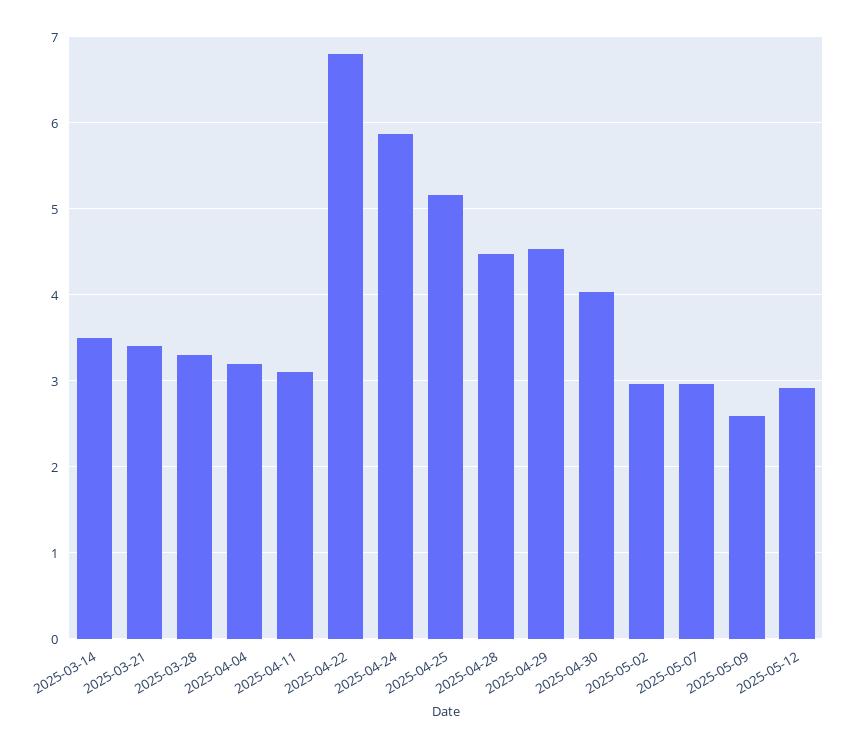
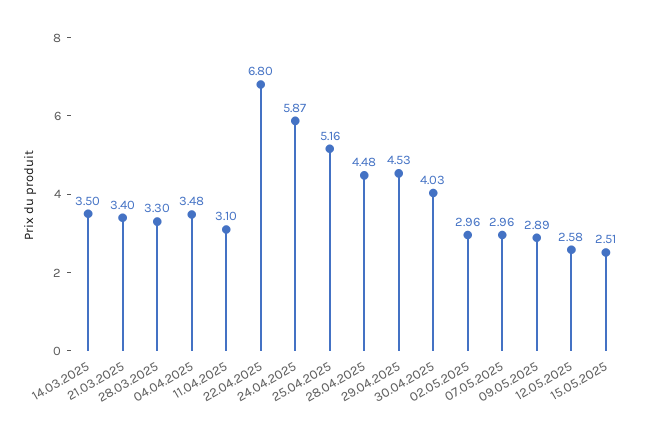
2025-04-04: 3.2 -> 3.48
2025-05-09: 2.6 -> 2.89
2025-05-12: 2.9 -> 2.58
15.05.2025: none -> 2.51

